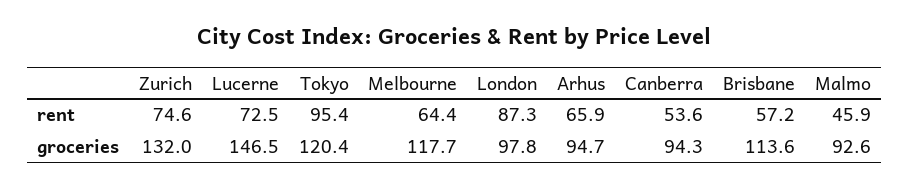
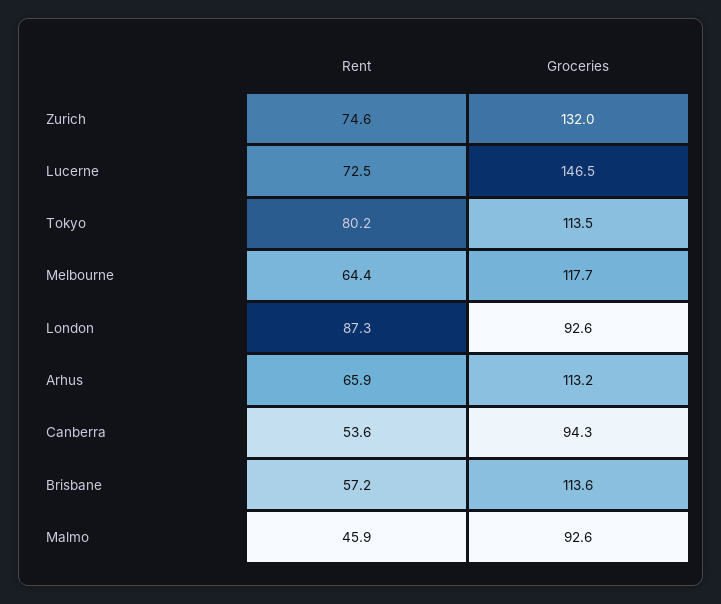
Tokyo, rent: 95.4 -> 80.2
Tokyo, groceries: 120.4 -> 113.5
London, groceries: 97.8 -> 92.6
Arhus, groceries: 94.7 -> 113.2

